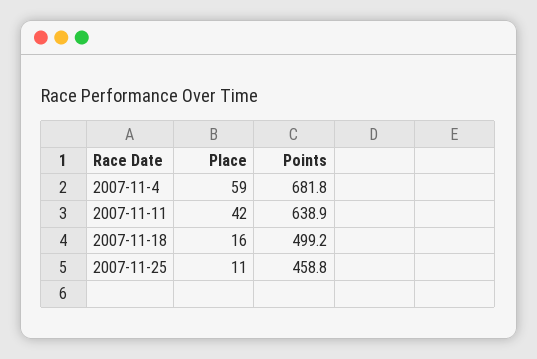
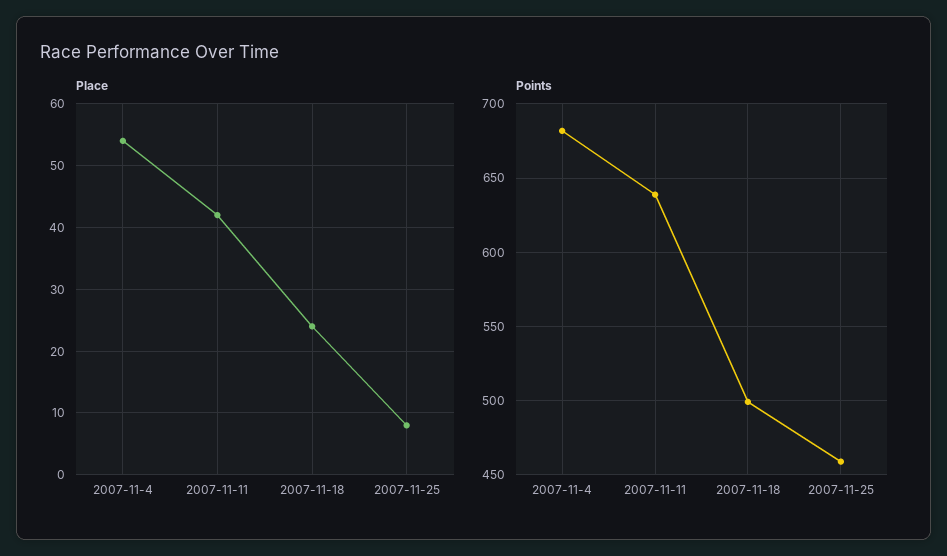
Place, 2007-11-4: 59 -> 54
Place, 2007-11-18: 16 -> 24
Place, 2007-11-25: 11 -> 8

